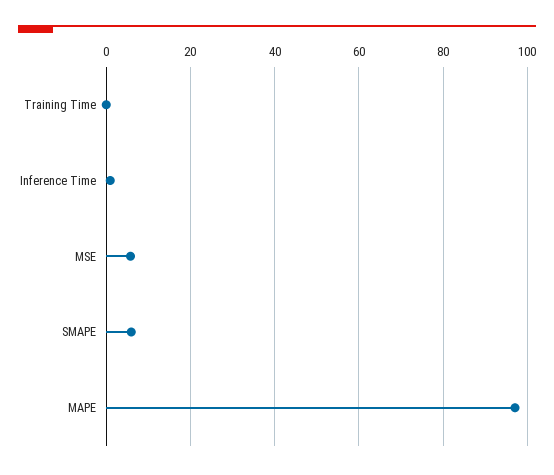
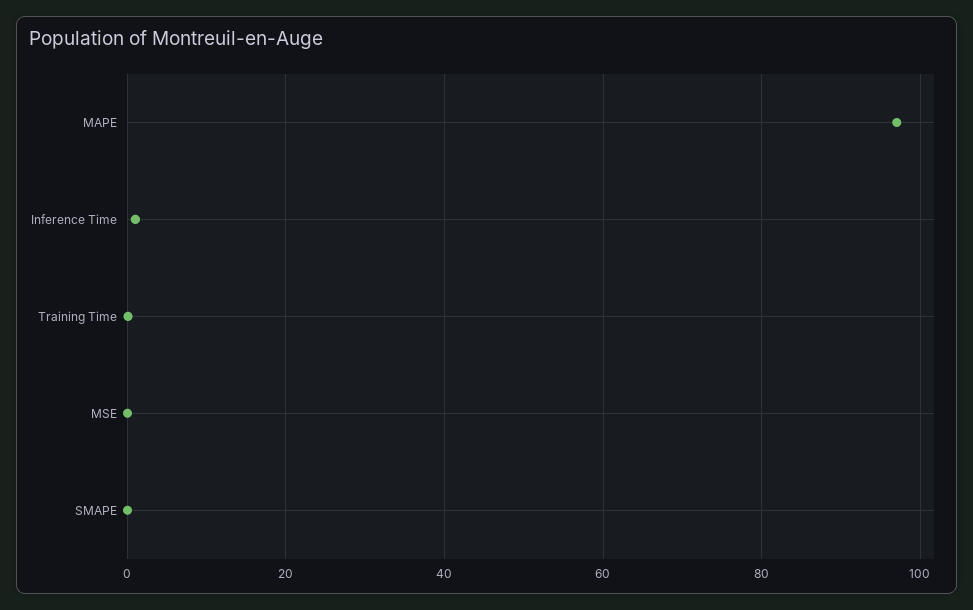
MSE: 6 -> 0
SMAPE: 6 -> 0

